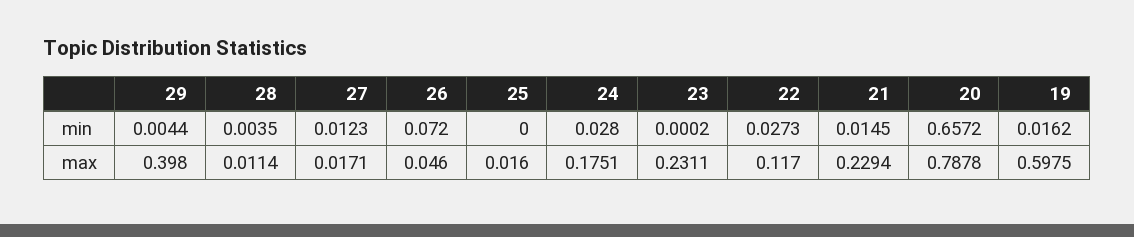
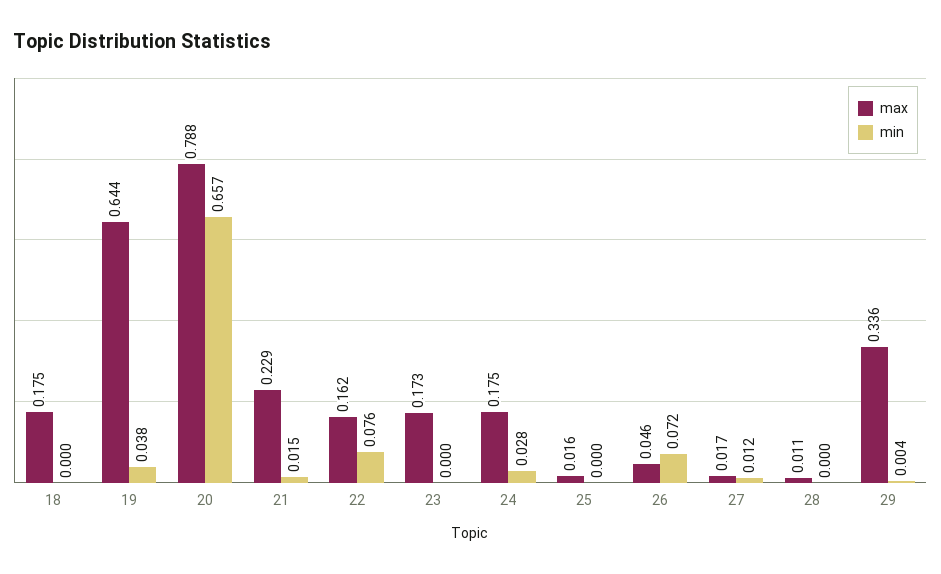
min, 28: 0.0035 -> 0
min, 22: 0.0273 -> 0.076
min, 19: 0.0162 -> 0.038
max, 29: 0.398 -> 0.336
max, 23: 0.2311 -> 0.173
max, 22: 0.117 -> 0.162
max, 19: 0.5975 -> 0.644
max, 18: none -> 0.175
min, 18: none -> 0

